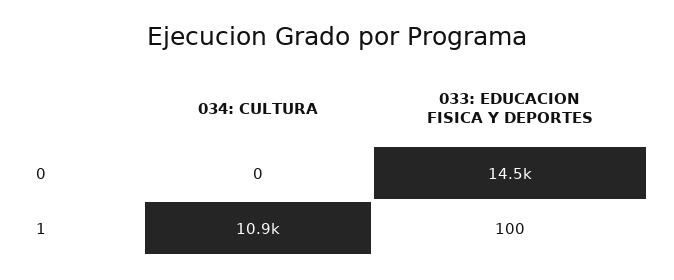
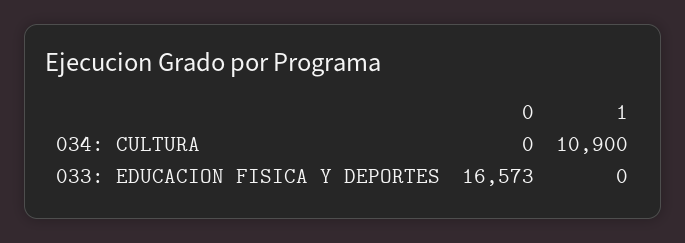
033: EDUCACION FISICA Y DEPORTES, 0: 14500 -> 16573
033: EDUCACION FISICA Y DEPORTES, 1: 100 -> 0

